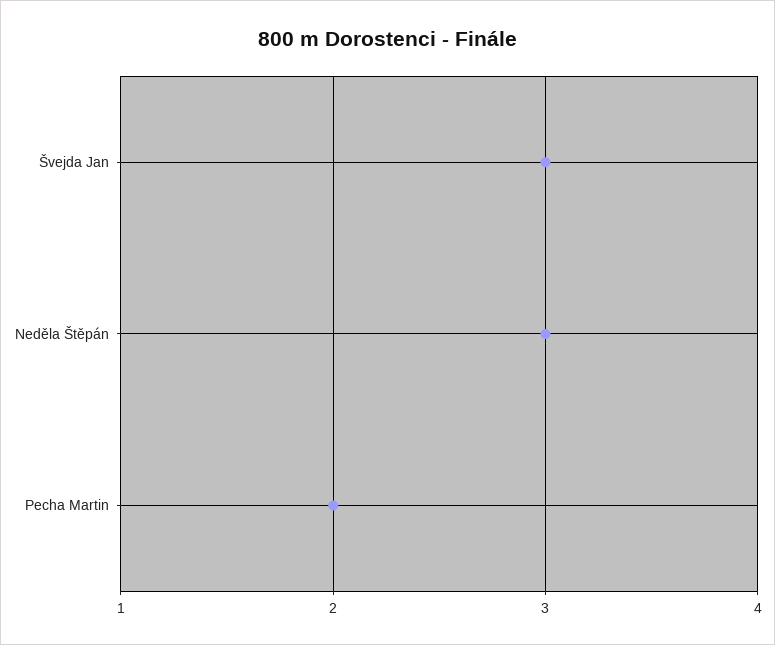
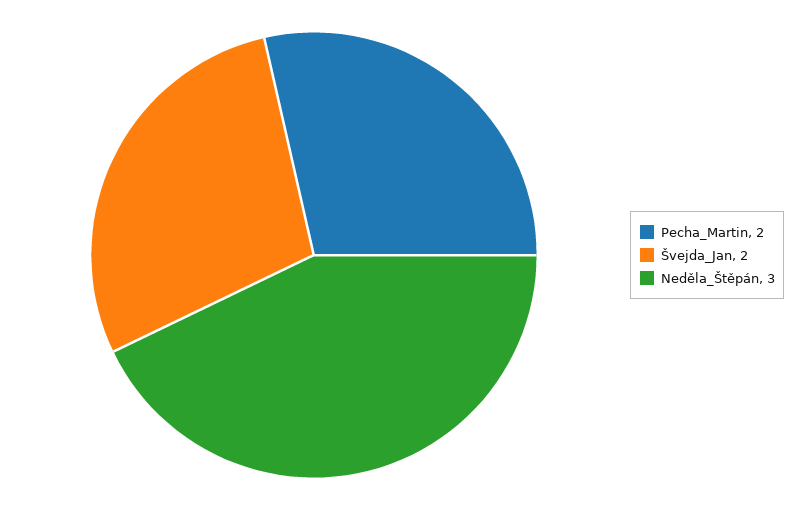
Švejda Jan: 3 -> 2

